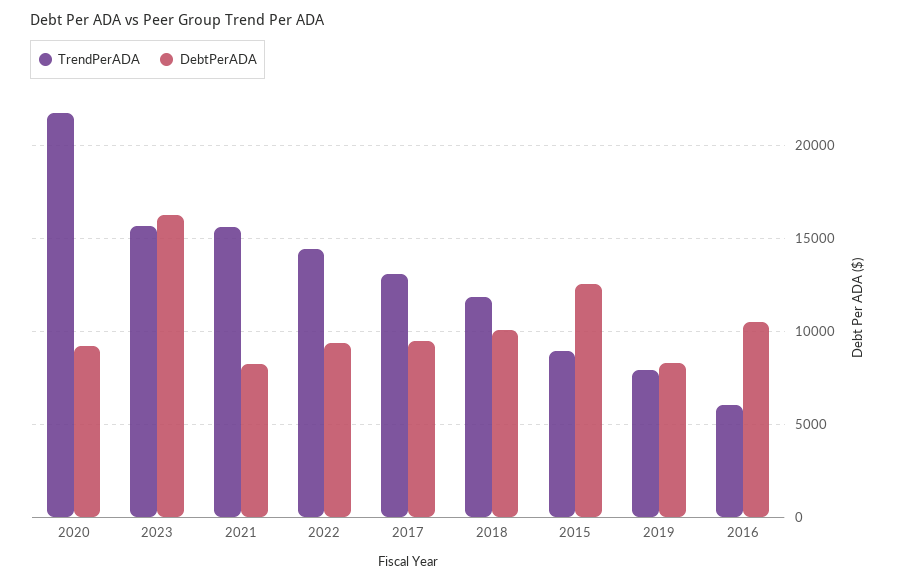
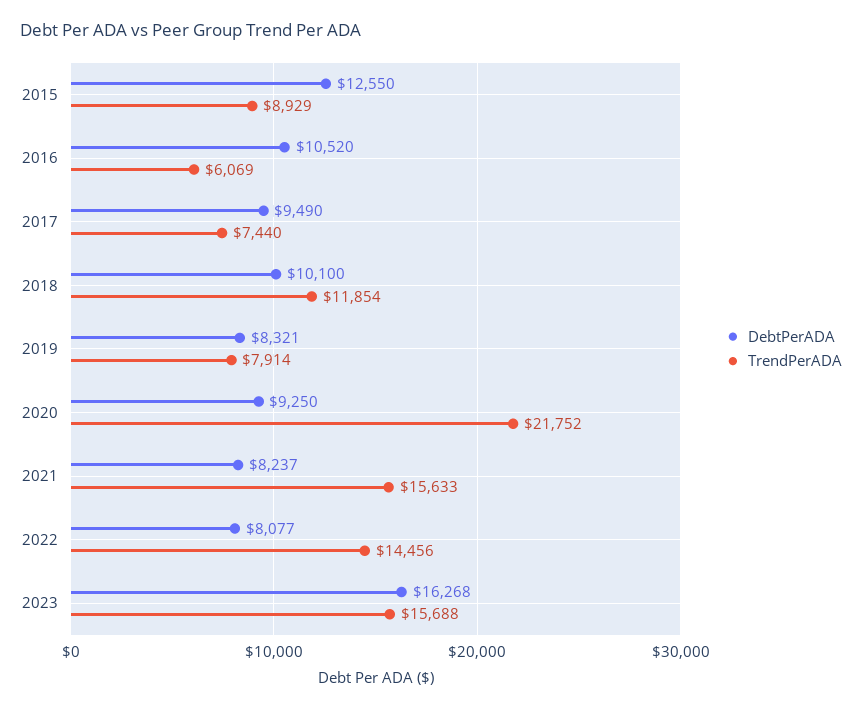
DebtPerADA, 2022: 9500 -> 8077
TrendPerADA, 2017: 13000 -> 7440

